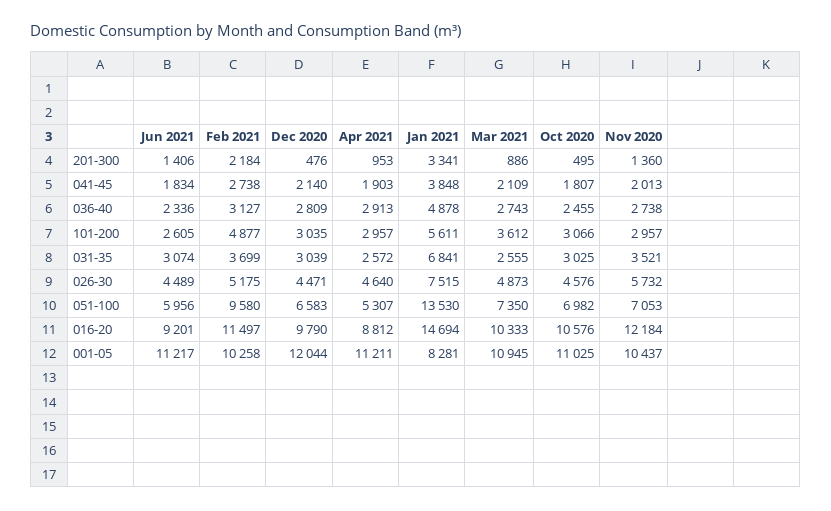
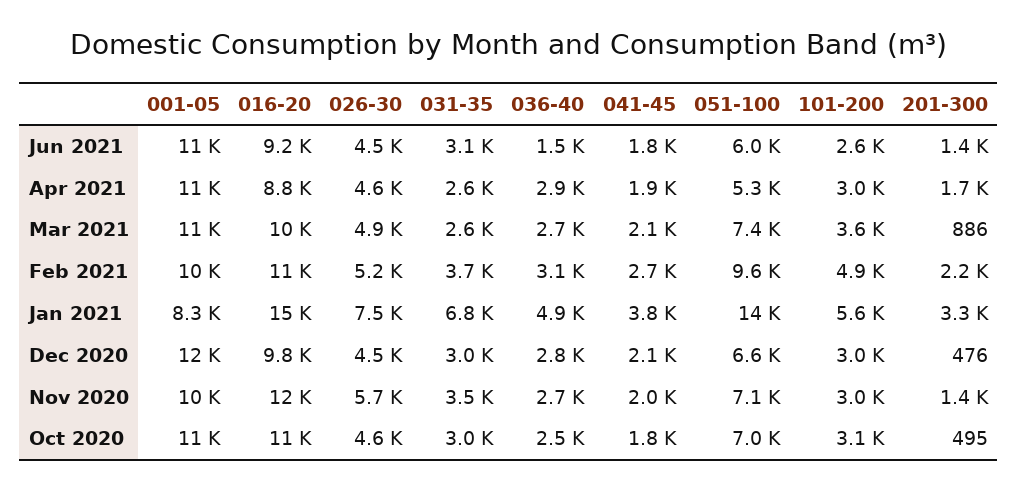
Apr 2021, 201-300: 953 -> 1700
Jun 2021, 036-40: 2336 -> 1500

